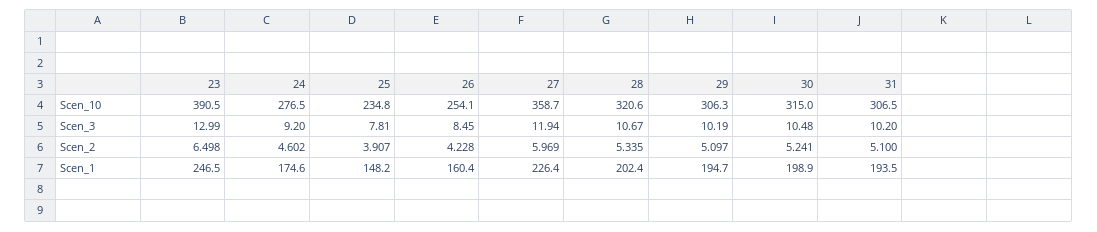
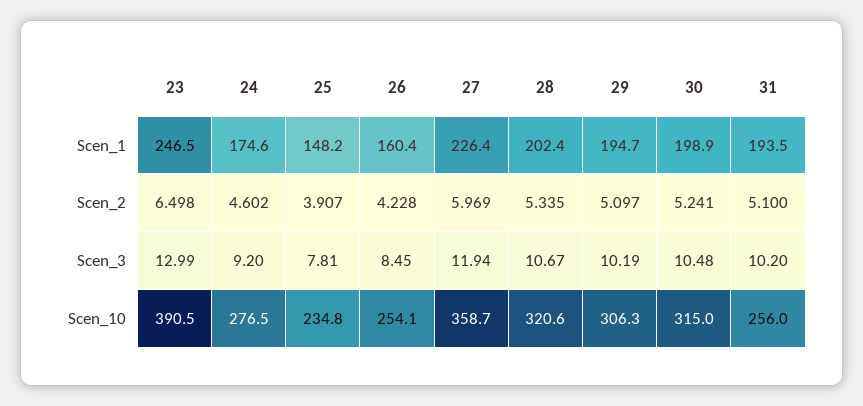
31, Scen_10: 306.5 -> 256

